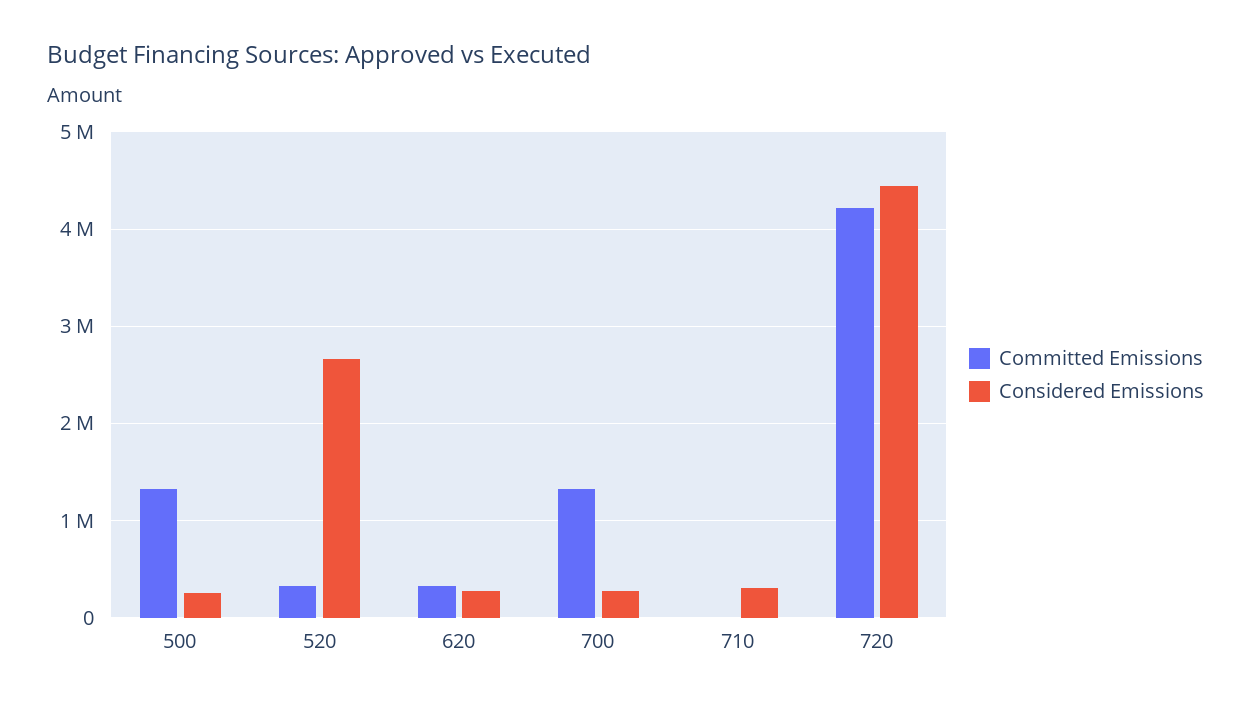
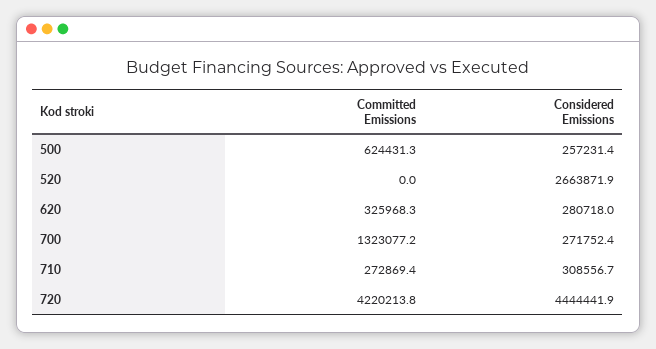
Committed Emissions, 500: 1300000 -> 624431.3
Committed Emissions, 520: 300000 -> 0
Committed Emissions, 710: 0 -> 272869.4

